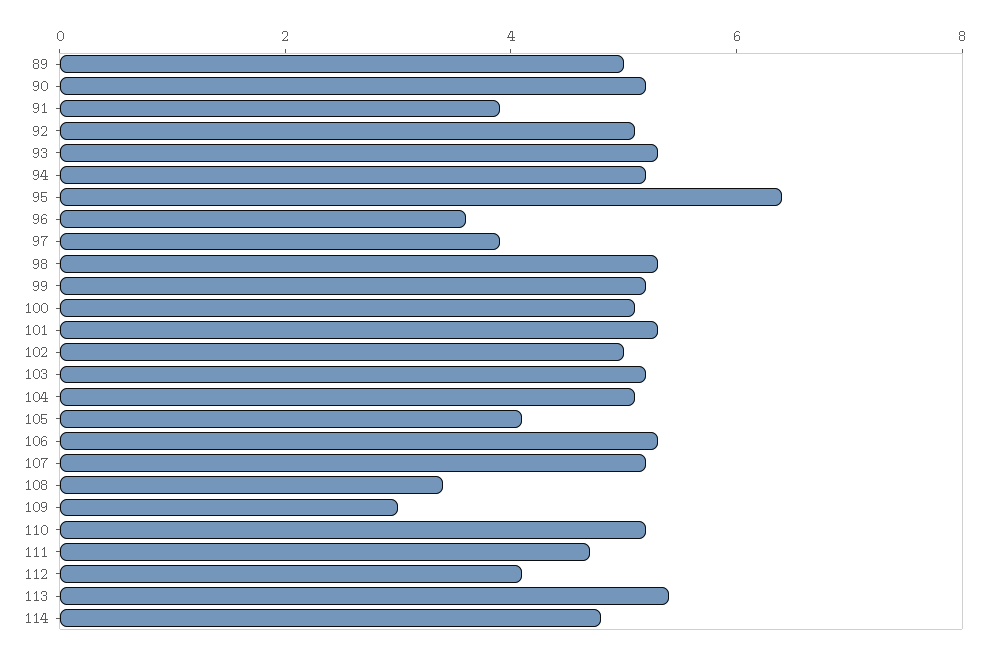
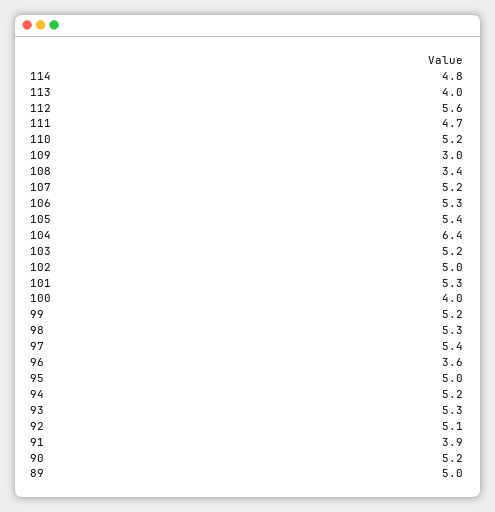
95: 6.5 -> 5
97: 4 -> 5.4
100: 5 -> 4
104: 5 -> 6.4
105: 4 -> 5.4
112: 4 -> 5.6
113: 5.5 -> 4

